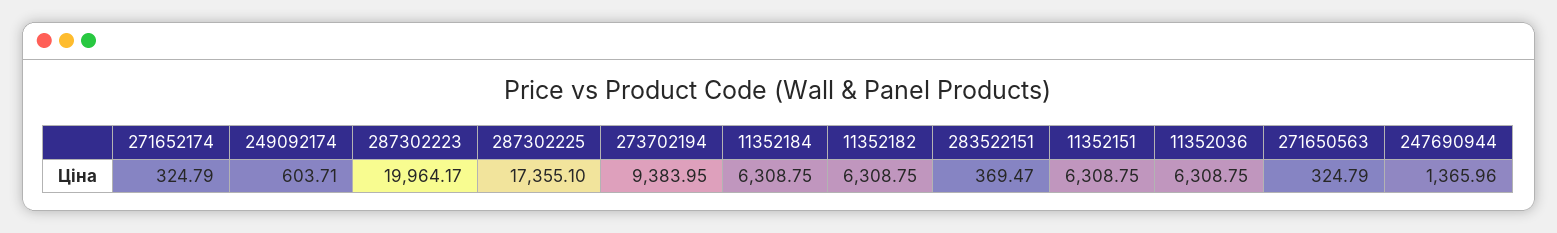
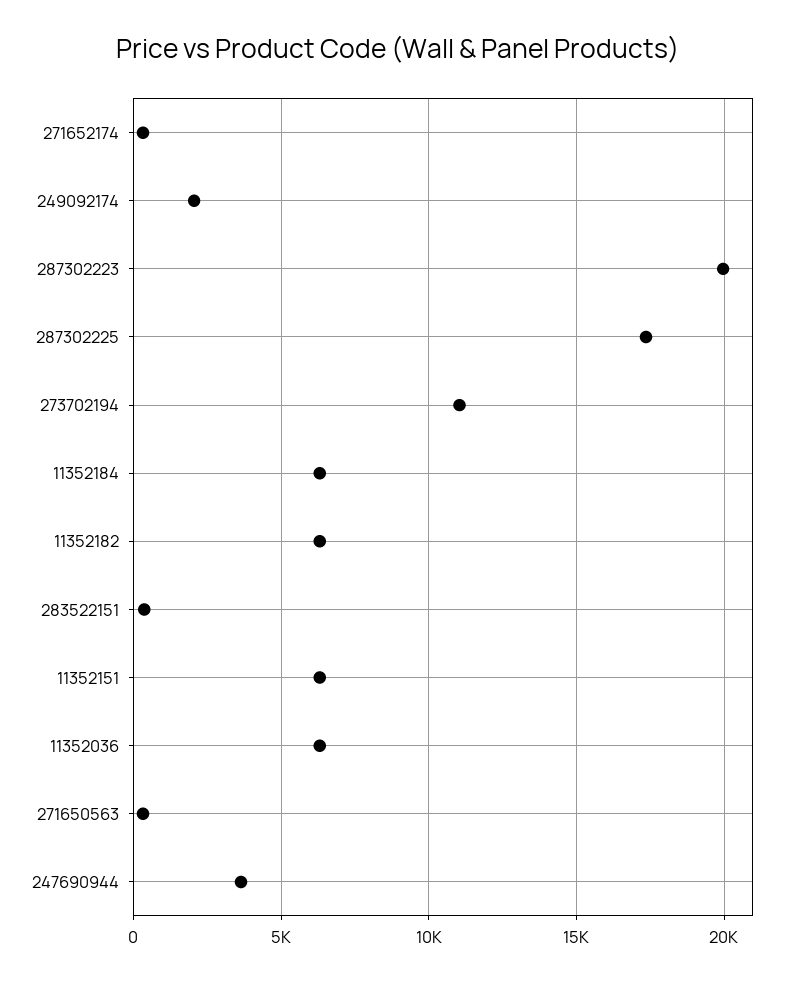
249092174: 603.71 -> 2000
273702194: 9383.95 -> 11000
247690944: 1365.96 -> 3500

